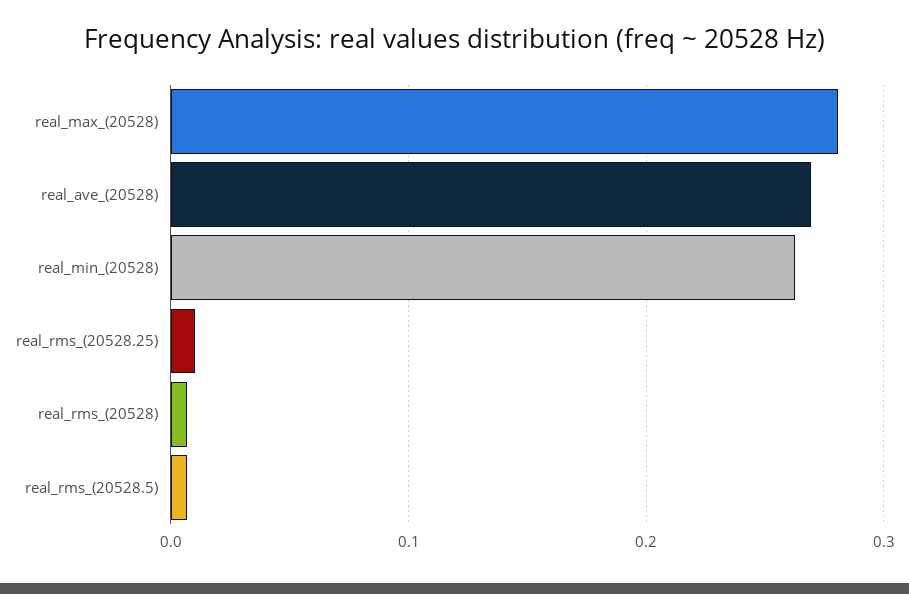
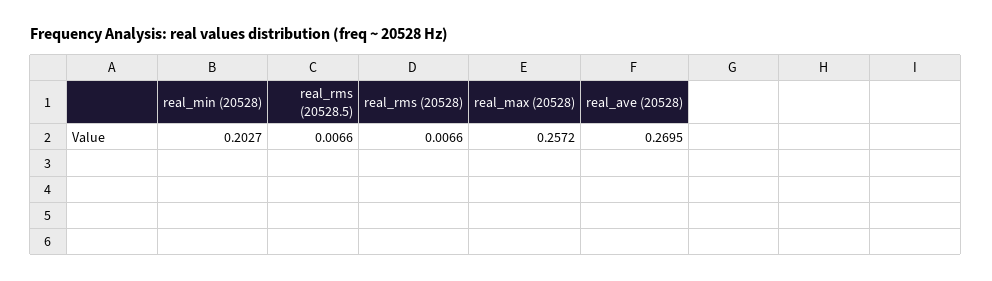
real_max_(20528): 0.28 -> 0.2572
real_min_(20528): 0.26 -> 0.2027
real_rms_(20528.25): 0.01 -> none

